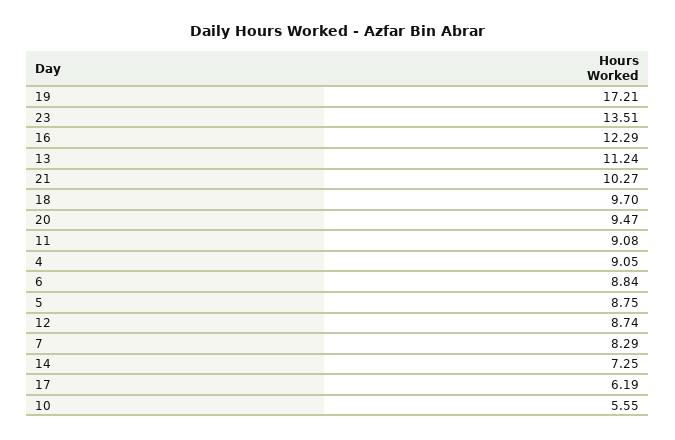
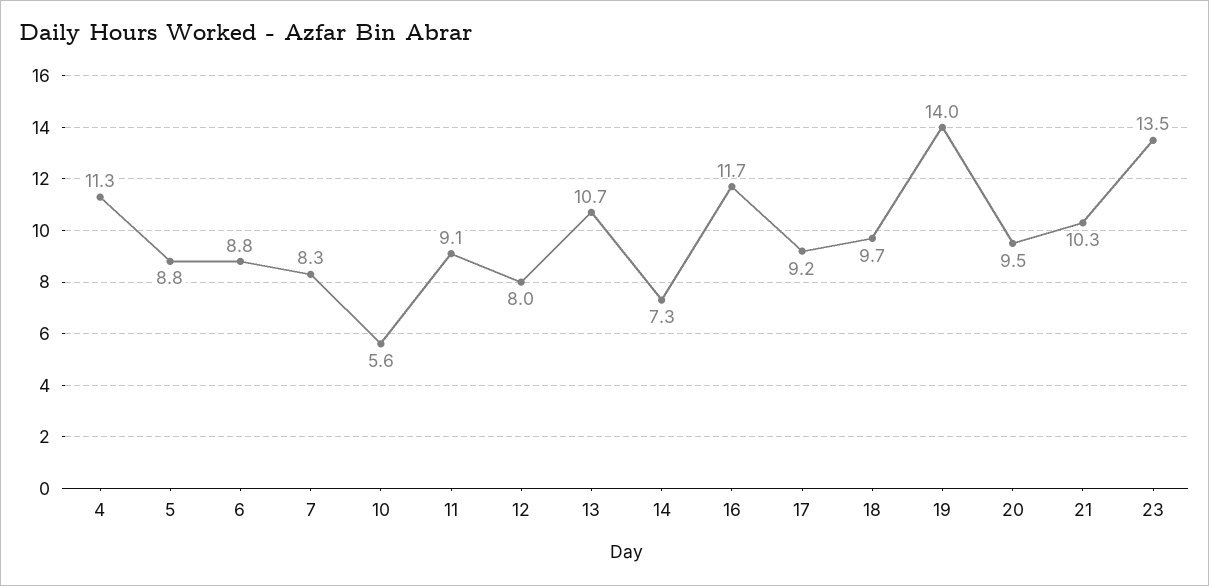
19: 17.21 -> 14
16: 12.29 -> 11.7
13: 11.24 -> 10.7
4: 9.05 -> 11.3
12: 8.74 -> 8
17: 6.19 -> 9.2

